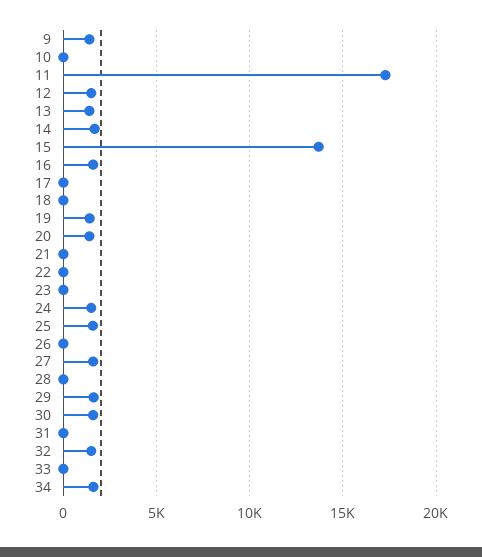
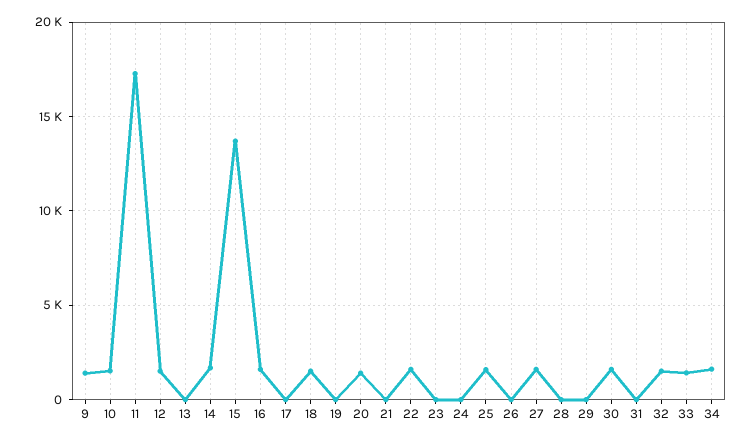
10: 0 -> 1500
13: 1500 -> 0
18: 0 -> 1500
19: 1500 -> 0
22: 0 -> 1500
24: 1500 -> 0
29: 1500 -> 0
33: 0 -> 1500

